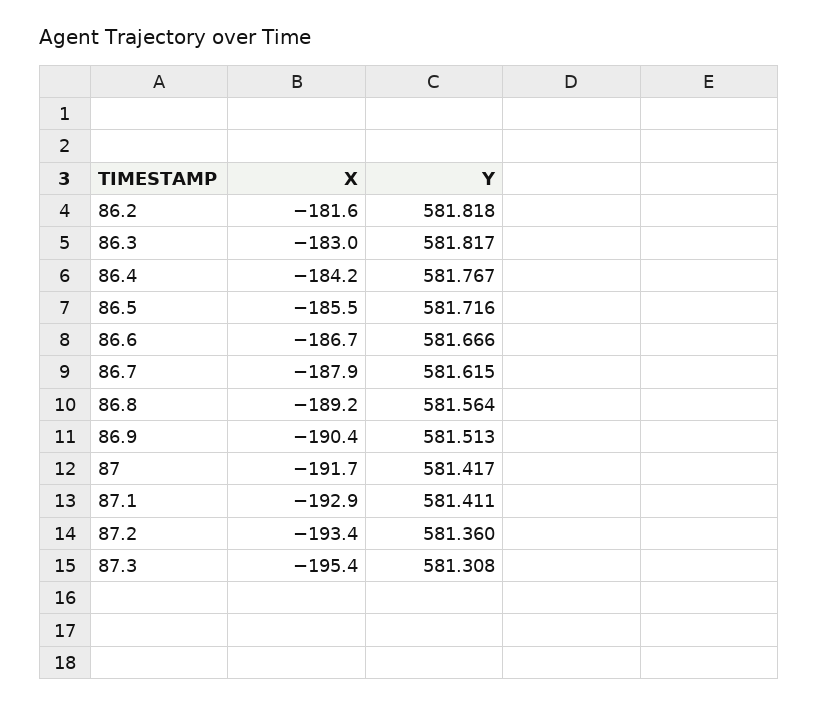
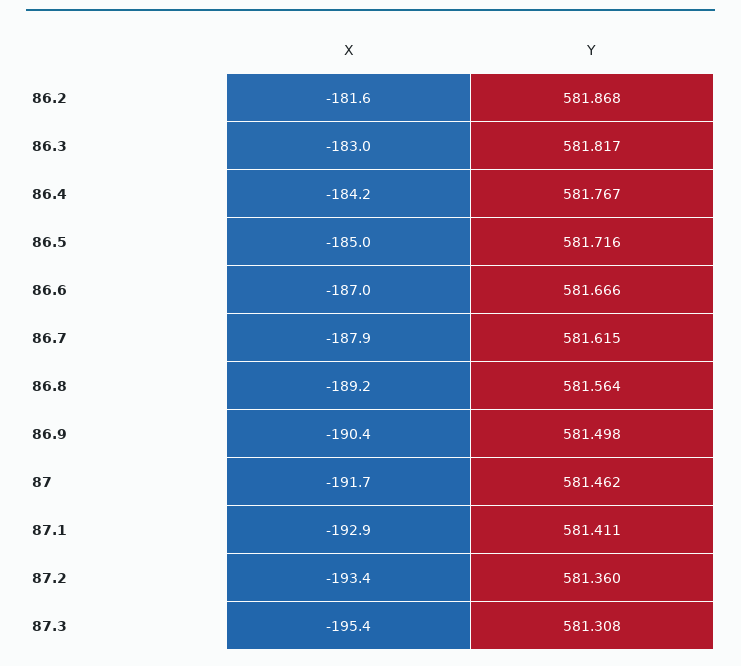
Y, 86.2: 581.818 -> 581.868
X, 86.5: -185.5 -> -185
X, 86.6: -186.7 -> -187
Y, 86.9: 581.513 -> 581.498
Y, 87: 581.417 -> 581.462

